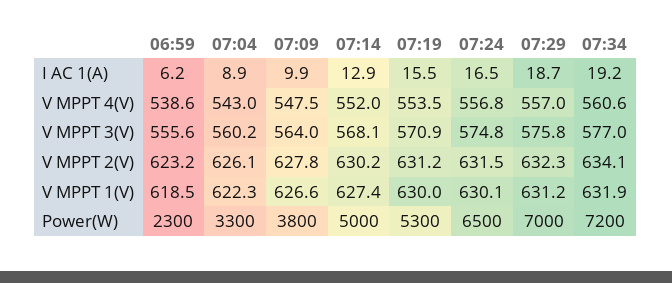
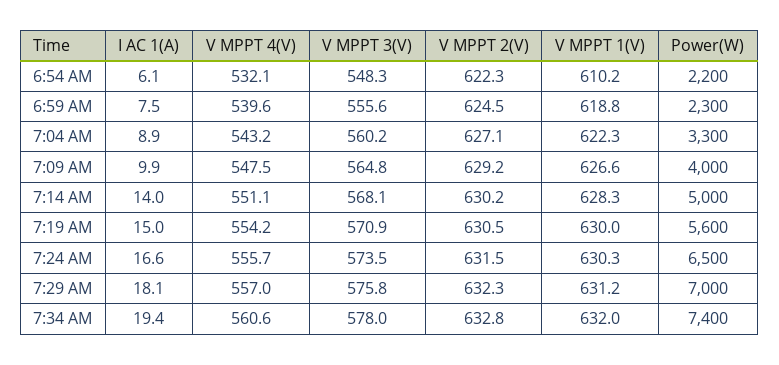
06:59, I AC 1(A): 6.2 -> 7.5
07:14, I AC 1(A): 12.9 -> 14
07:19, I AC 1(A): 15.5 -> 15
07:24, I AC 1(A): 16.5 -> 16.6
07:29, I AC 1(A): 18.7 -> 18.1
07:34, I AC 1(A): 19.2 -> 19.4
06:59, V MPPT 4(V): 538.6 -> 539.6
07:04, V MPPT 4(V): 543 -> 543.2
07:14, V MPPT 4(V): 552 -> 551.1
07:19, V MPPT 4(V): 553.5 -> 554.2
07:24, V MPPT 4(V): 556.8 -> 555.7
07:09, V MPPT 3(V): 564 -> 564.8
07:24, V MPPT 3(V): 574.8 -> 573.5
07:34, V MPPT 3(V): 577 -> 578
06:59, V MPPT 2(V): 623.2 -> 624.5
07:04, V MPPT 2(V): 626.1 -> 627.1
07:09, V MPPT 2(V): 627.8 -> 629.2
07:19, V MPPT 2(V): 631.2 -> 630.5
07:34, V MPPT 2(V): 634.1 -> 632.8
06:59, V MPPT 1(V): 618.5 -> 618.8
07:14, V MPPT 1(V): 627.4 -> 628.3
07:24, V MPPT 1(V): 630.1 -> 630.3
07:34, V MPPT 1(V): 631.9 -> 632
07:09, Power(W): 3800 -> 4000
07:19, Power(W): 5300 -> 5600
07:34, Power(W): 7200 -> 7400
6:54 AM, I AC 1(A): none -> 6.1
6:54 AM, V MPPT 4(V): none -> 532.1
6:54 AM, V MPPT 3(V): none -> 548.3
6:54 AM, V MPPT 2(V): none -> 622.3
6:54 AM, V MPPT 1(V): none -> 610.2
6:54 AM, Power(W): none -> 2200

